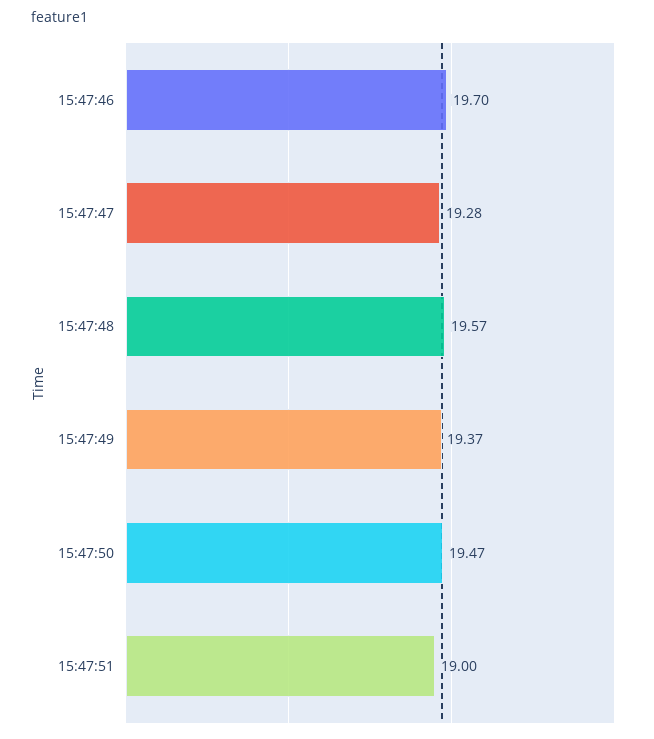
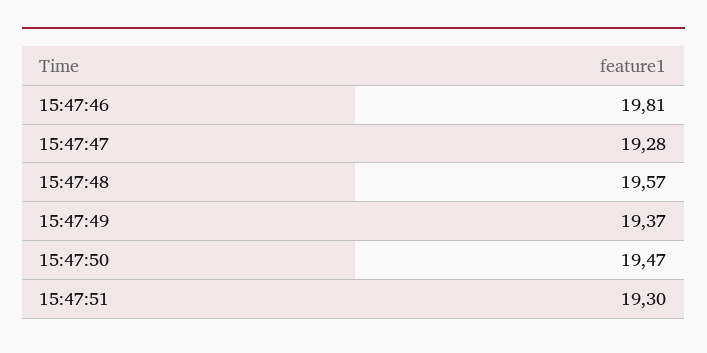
15:47:46: 19.7 -> 19.81
15:47:51: 19 -> 19.3

